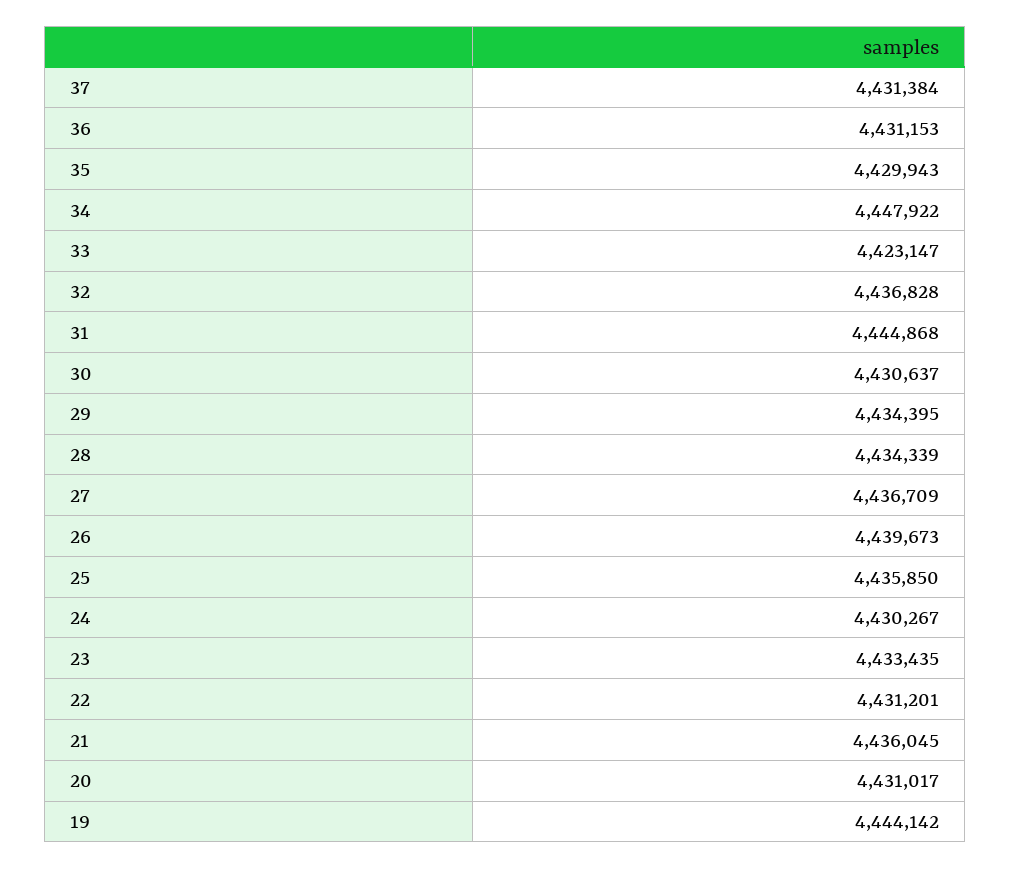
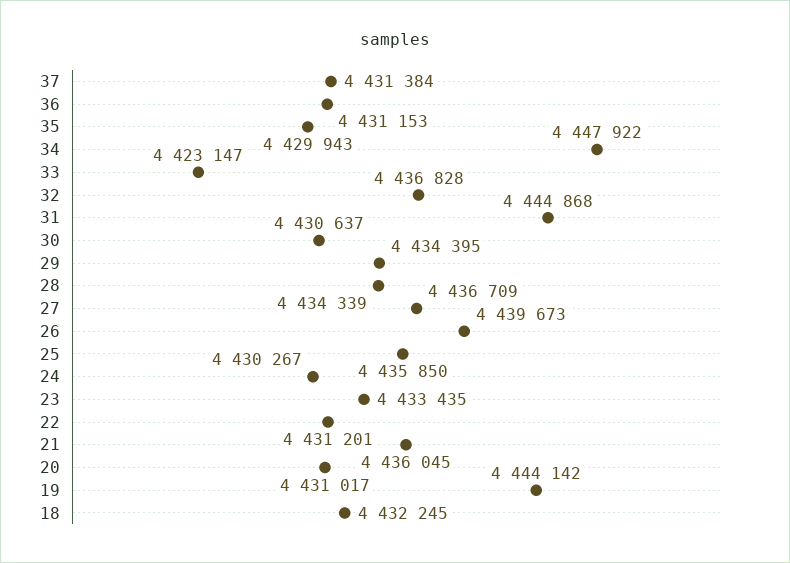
18: none -> 4432245

